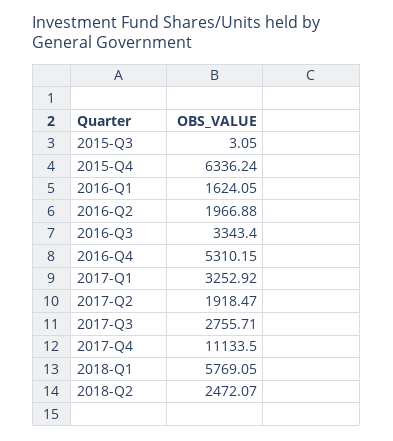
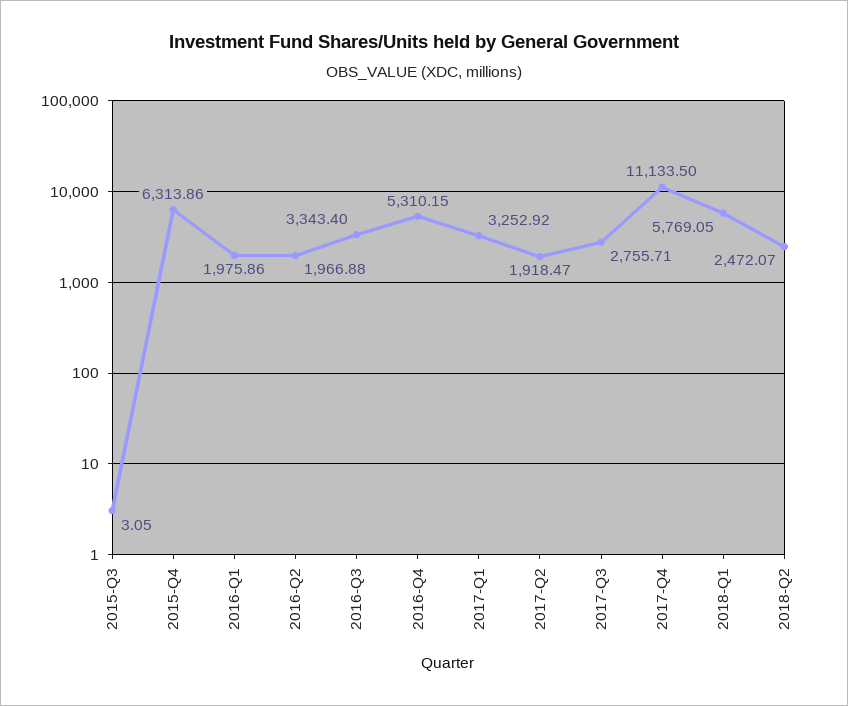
2015-Q4: 6336.24 -> 6313.86
2016-Q1: 1624.05 -> 1975.86

